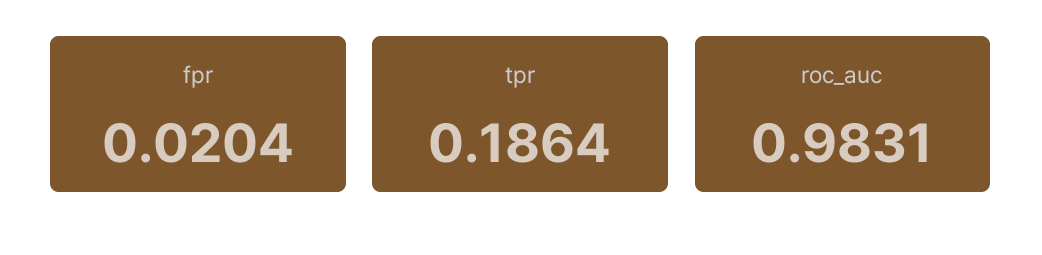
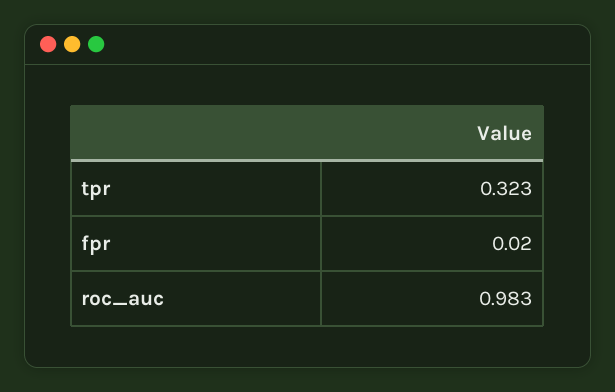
tpr: 0.1864 -> 0.323

